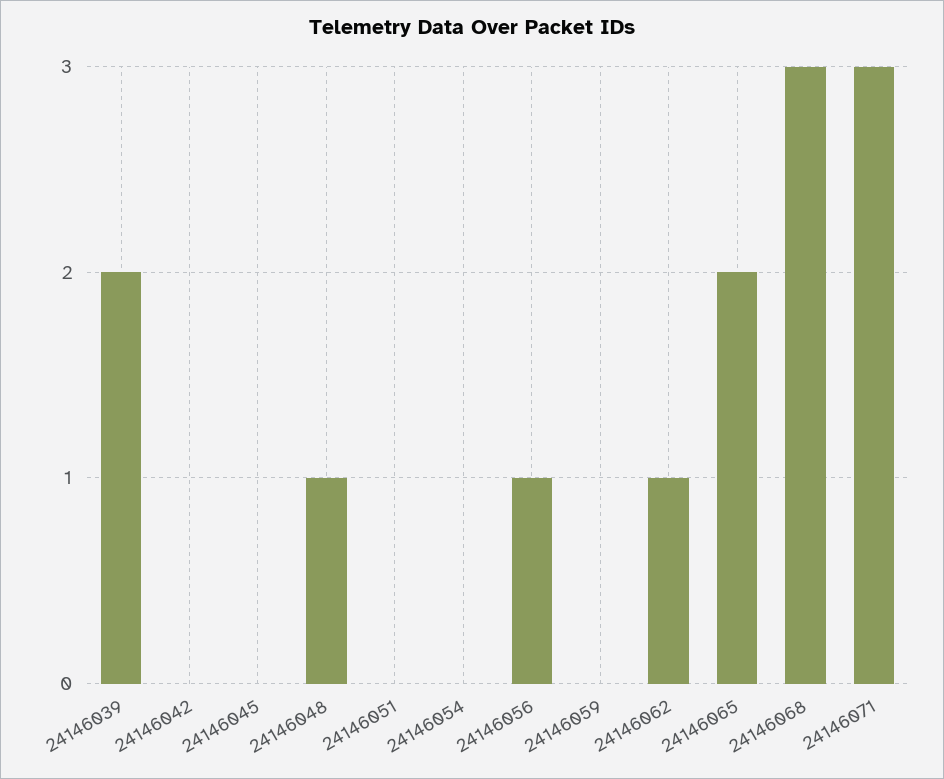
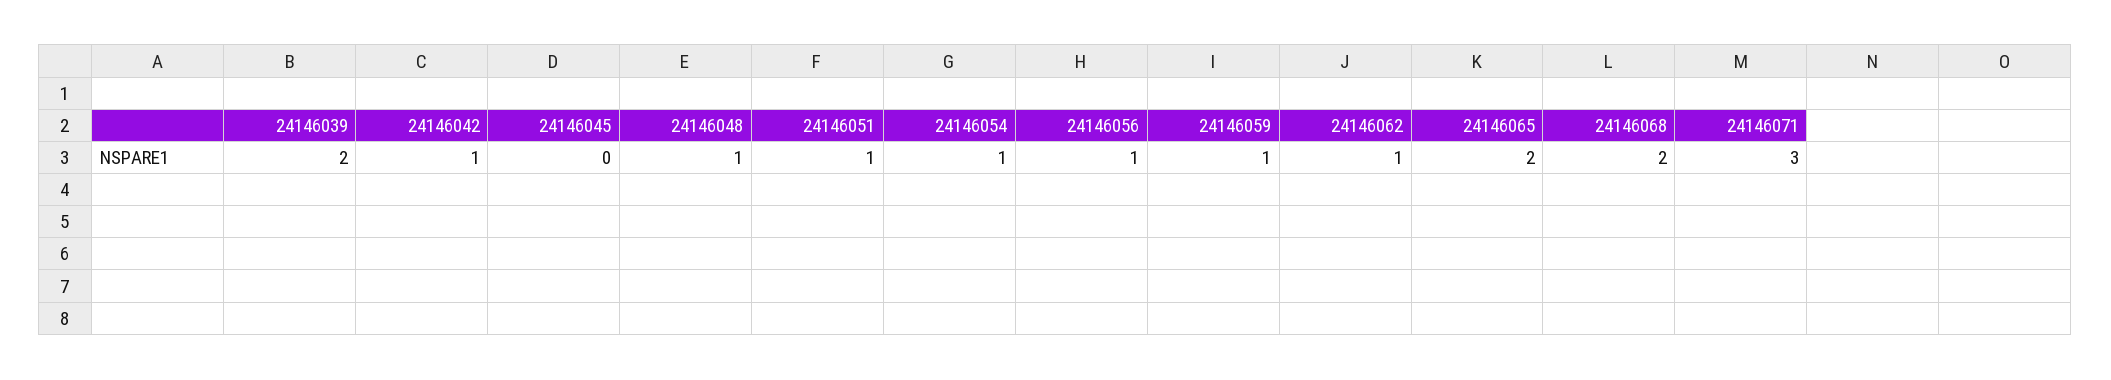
24146042: 0 -> 1
24146051: 0 -> 1
24146054: 0 -> 1
24146059: 0 -> 1
24146068: 3 -> 2

